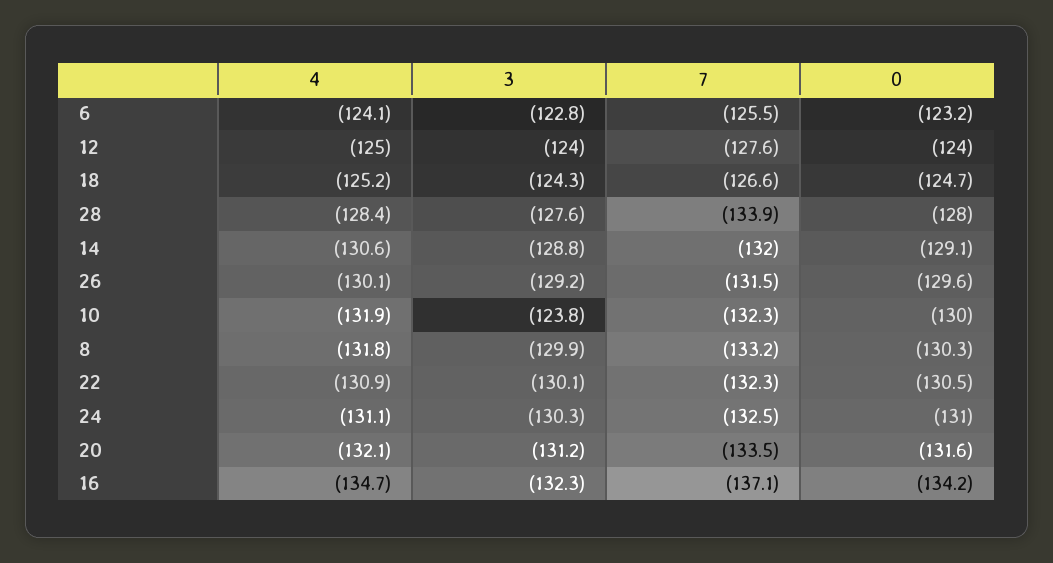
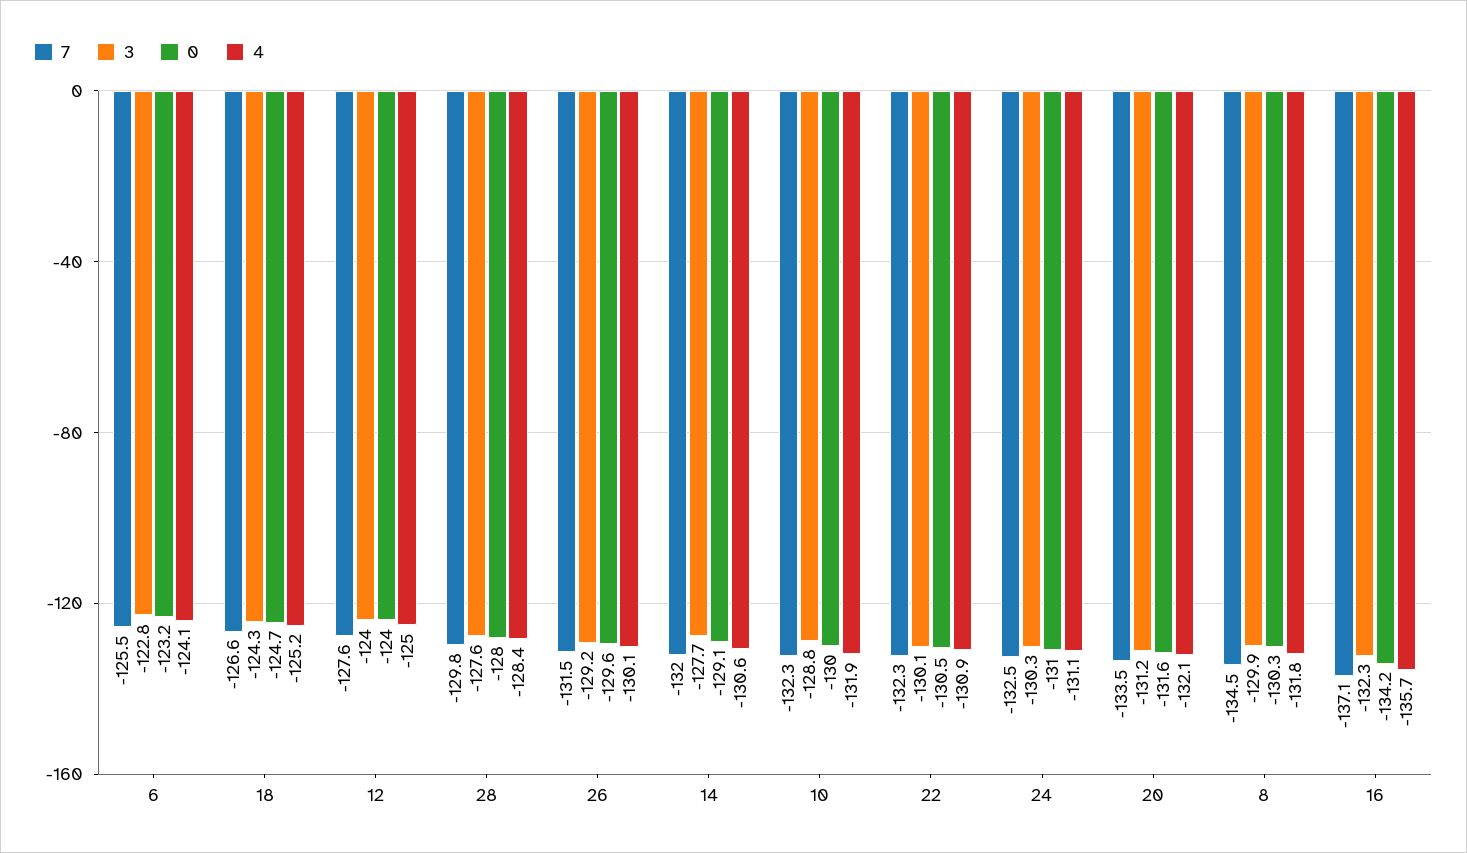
7, 28: -133.9 -> -129.8
3, 14: -128.8 -> -127.7
3, 10: -123.8 -> -128.8
7, 8: -133.2 -> -134.5
4, 16: -134.7 -> -135.7

